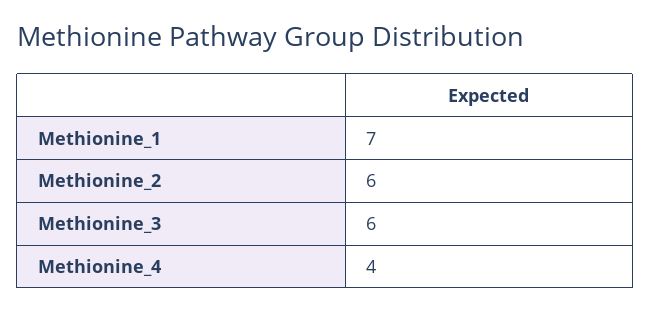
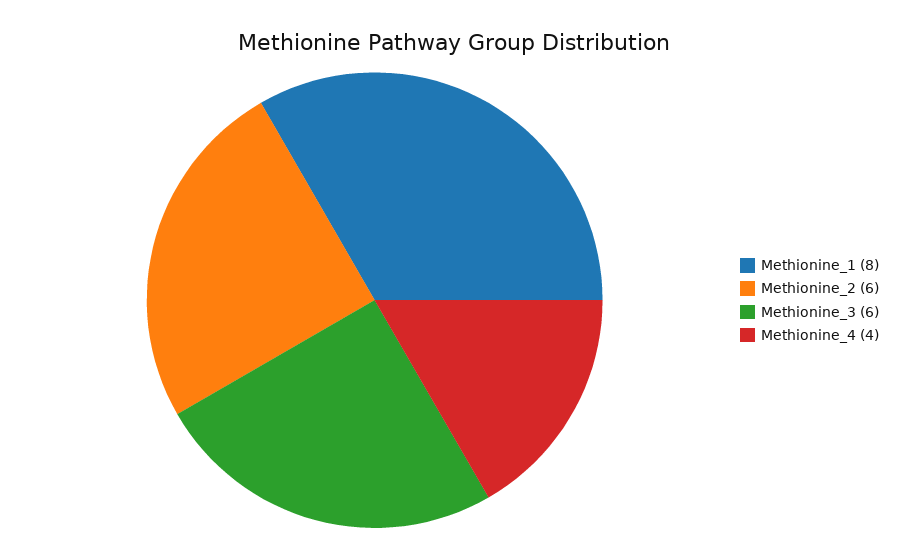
Methionine_1: 7 -> 8

